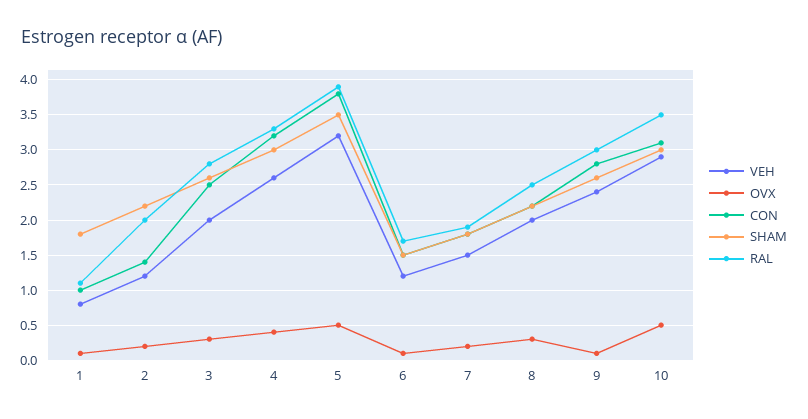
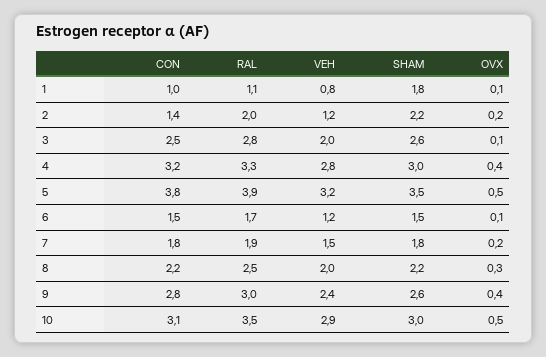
OVX, 3: 0.3 -> 0.1
VEH, 4: 2.6 -> 2.8
OVX, 9: 0.1 -> 0.4

